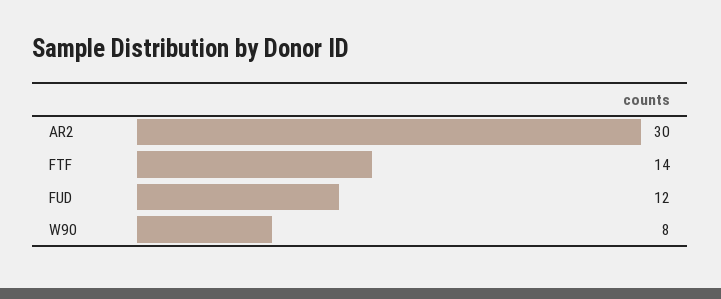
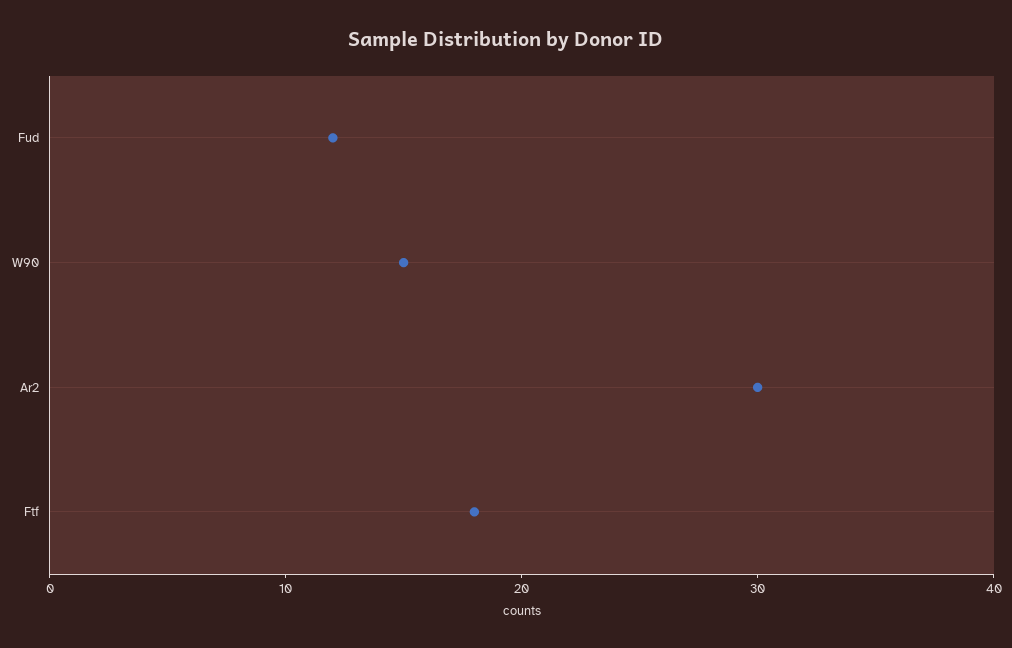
FTF: 14 -> 18
W90: 8 -> 15

